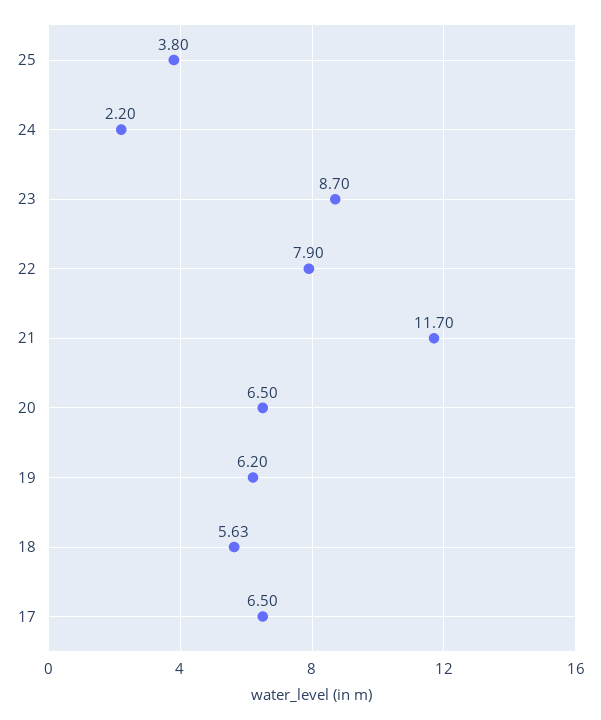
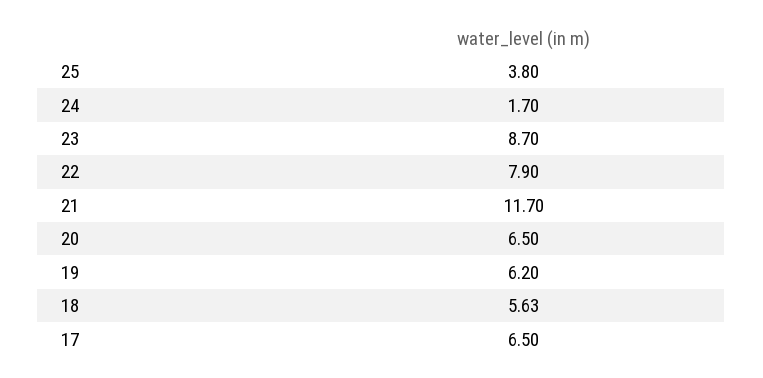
24: 2.2 -> 1.7

